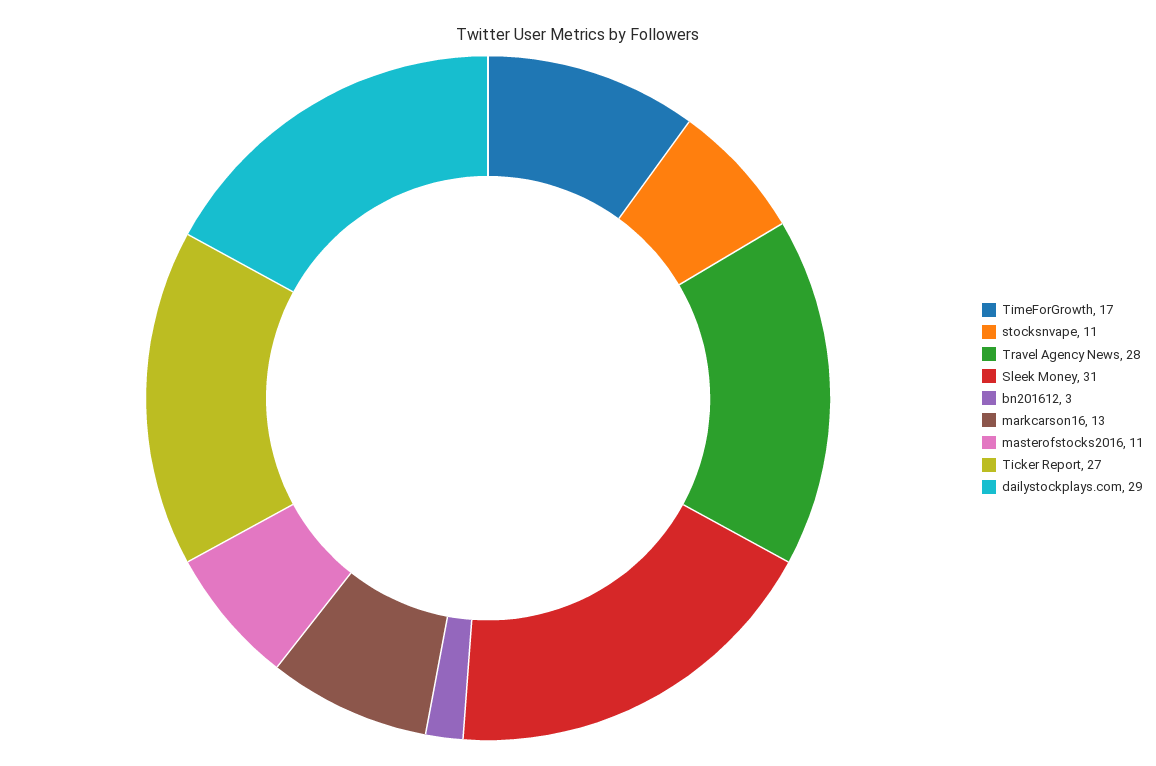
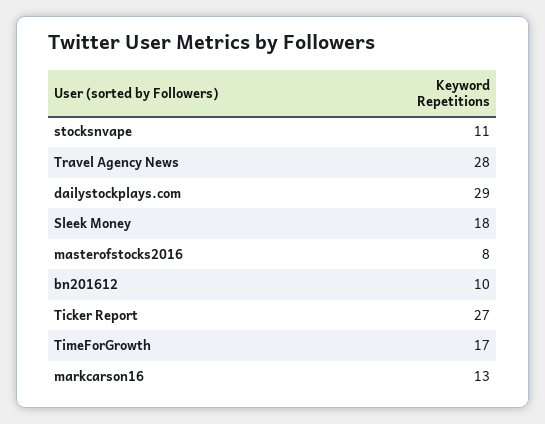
Sleek Money: 31 -> 18
bn201612: 3 -> 10
masterofstocks2016: 11 -> 8

